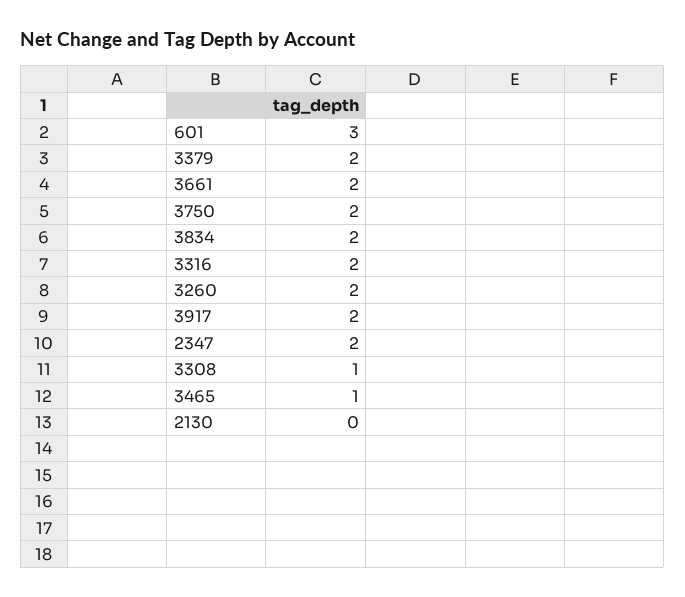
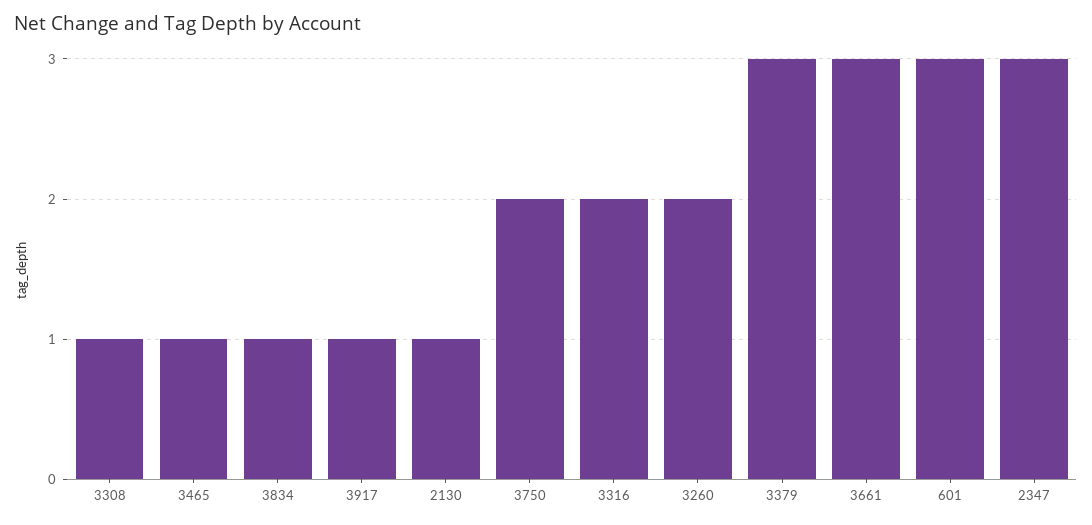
3379: 2 -> 3
3661: 2 -> 3
3834: 2 -> 1
3917: 2 -> 1
2347: 2 -> 3
2130: 0 -> 1

